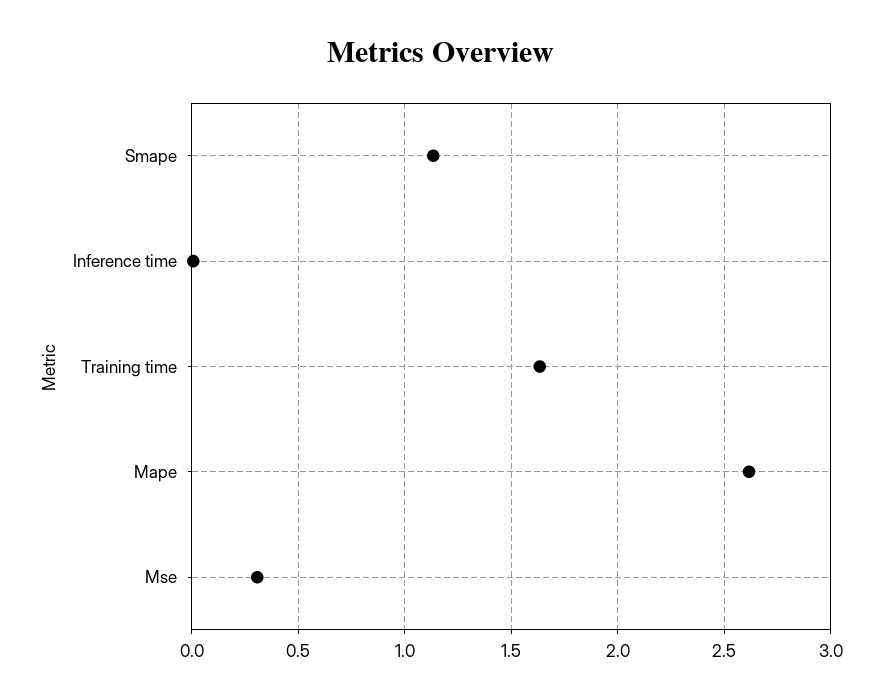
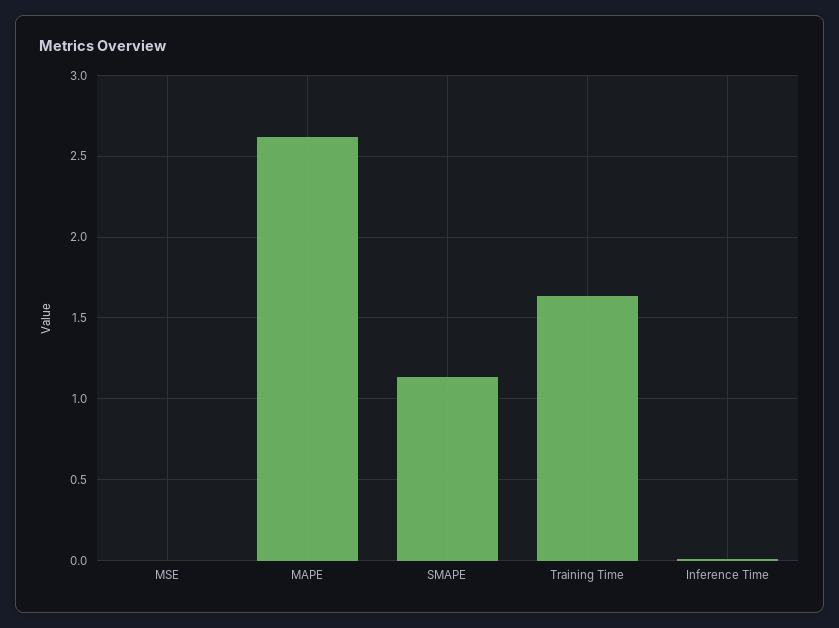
Mse: 0.3 -> 0

